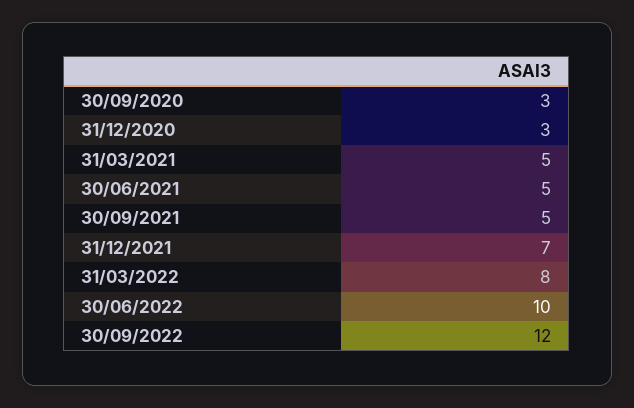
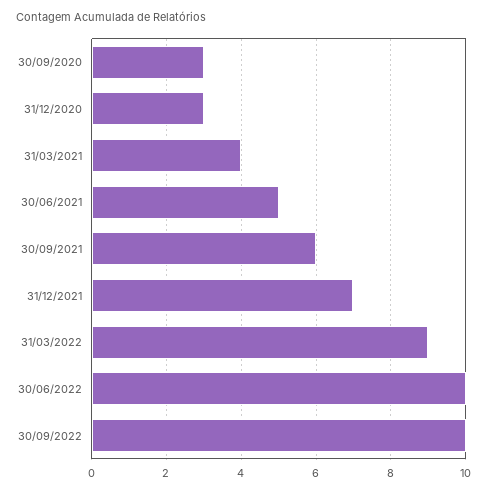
31/03/2021: 5 -> 4
30/09/2021: 5 -> 6
31/03/2022: 8 -> 9
30/09/2022: 12 -> 10

